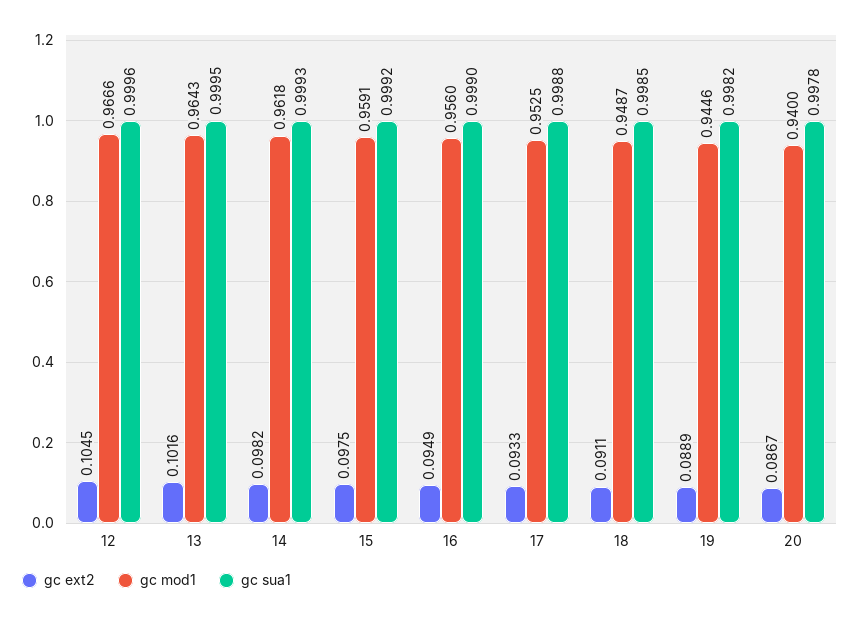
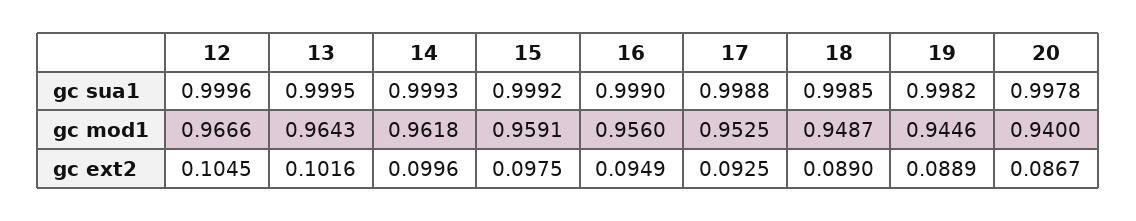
gc ext2, 14: 0.0982 -> 0.0996
gc ext2, 17: 0.0933 -> 0.0925
gc ext2, 18: 0.0911 -> 0.089

